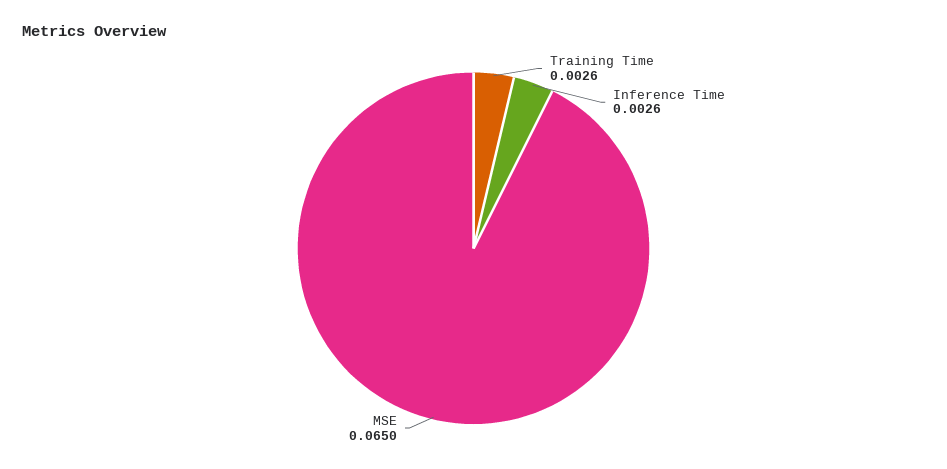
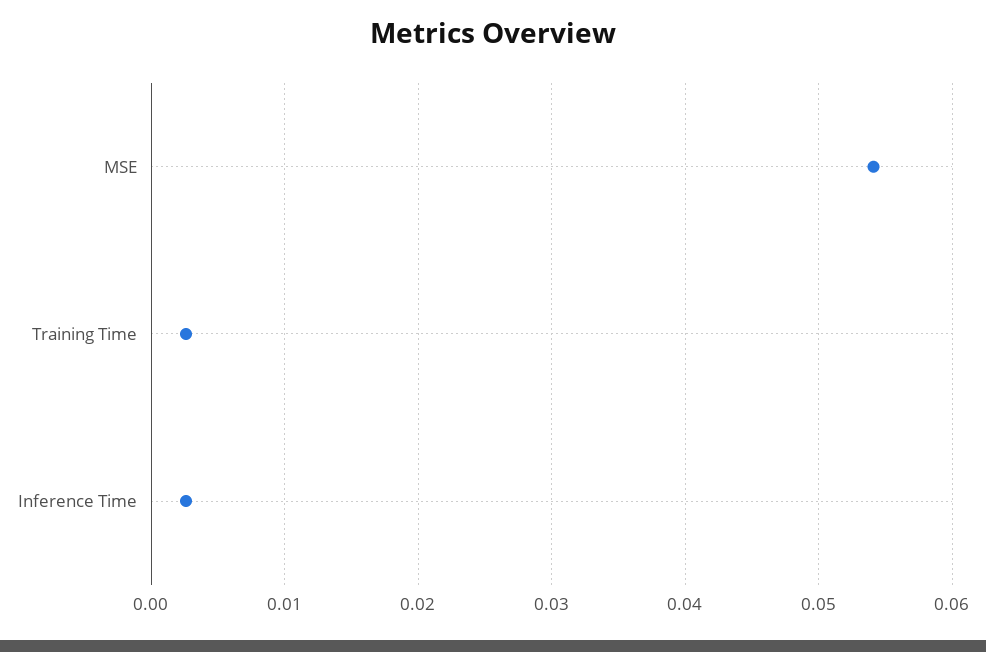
MSE: 0.065 -> 0.054

